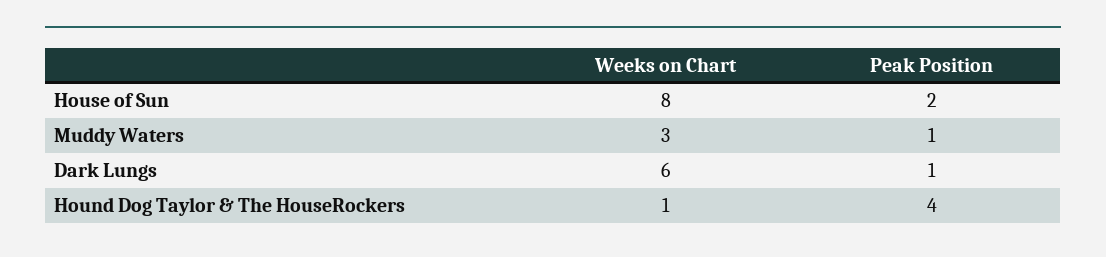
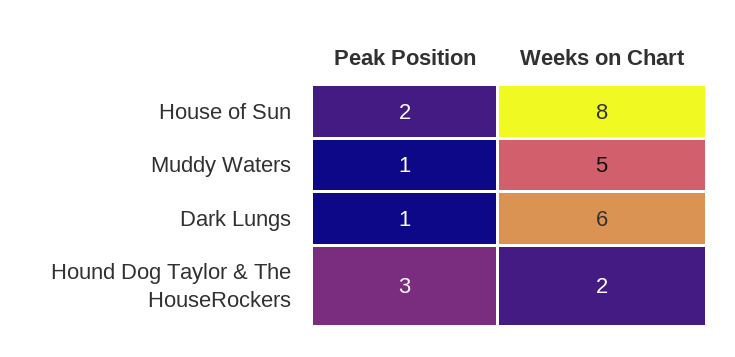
Weeks on Chart, Muddy Waters: 3 -> 5
Weeks on Chart, Hound Dog Taylor & The HouseRockers: 1 -> 2
Peak Position, Hound Dog Taylor & The HouseRockers: 4 -> 3

